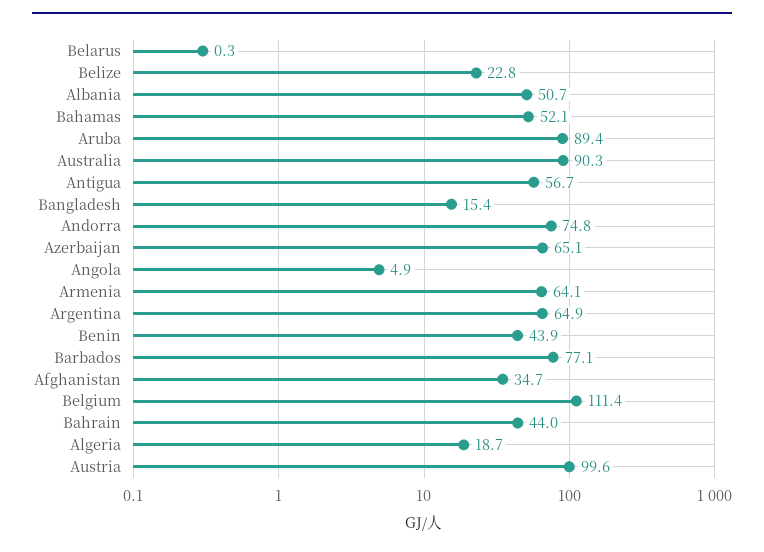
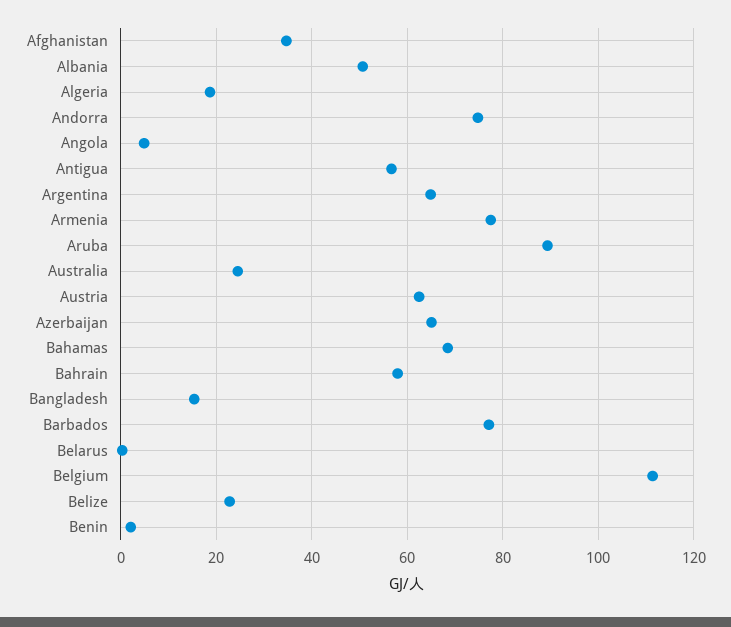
Bahamas: 52.1 -> 68
Australia: 90.3 -> 24
Armenia: 64.1 -> 78
Benin: 43.9 -> 2
Bahrain: 44 -> 58
Austria: 99.6 -> 62

